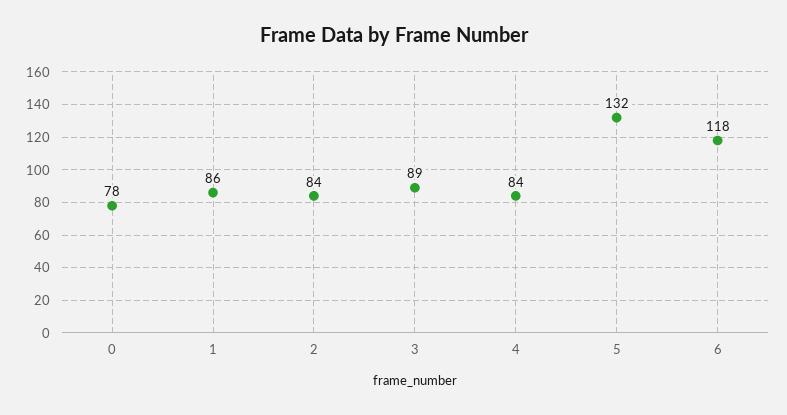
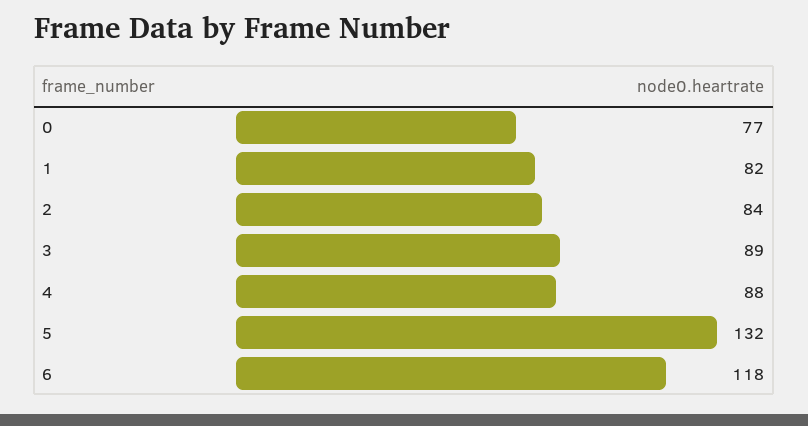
0: 78 -> 77
1: 86 -> 82
4: 84 -> 88

